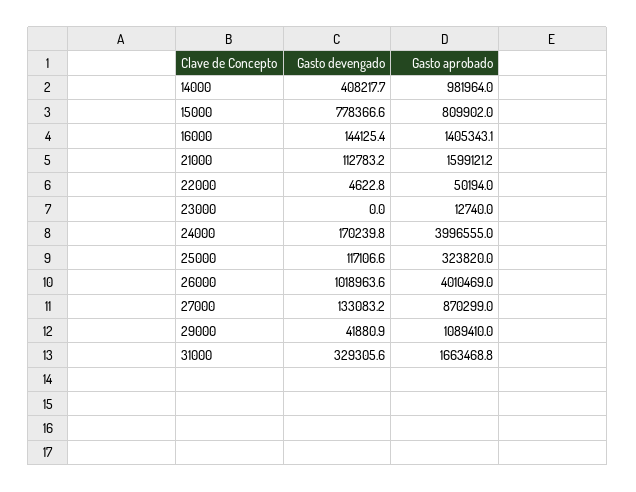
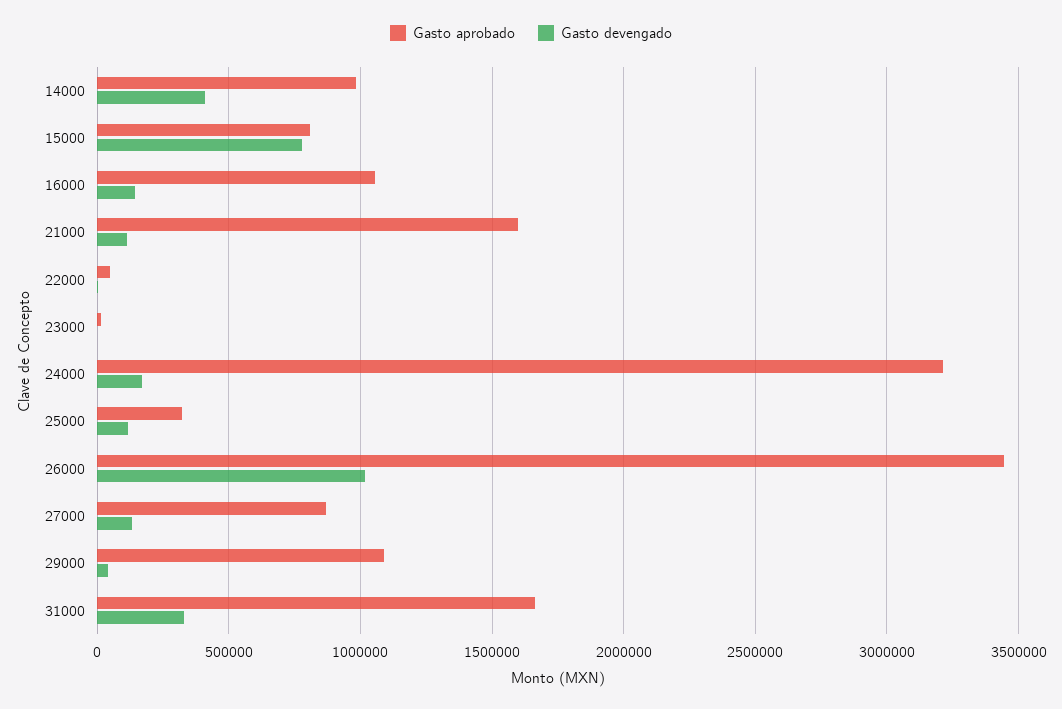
Gasto aprobado, 16000: 1405343.1 -> 1050000
Gasto aprobado, 24000: 3996555 -> 3200000
Gasto aprobado, 26000: 4010469 -> 3450000

